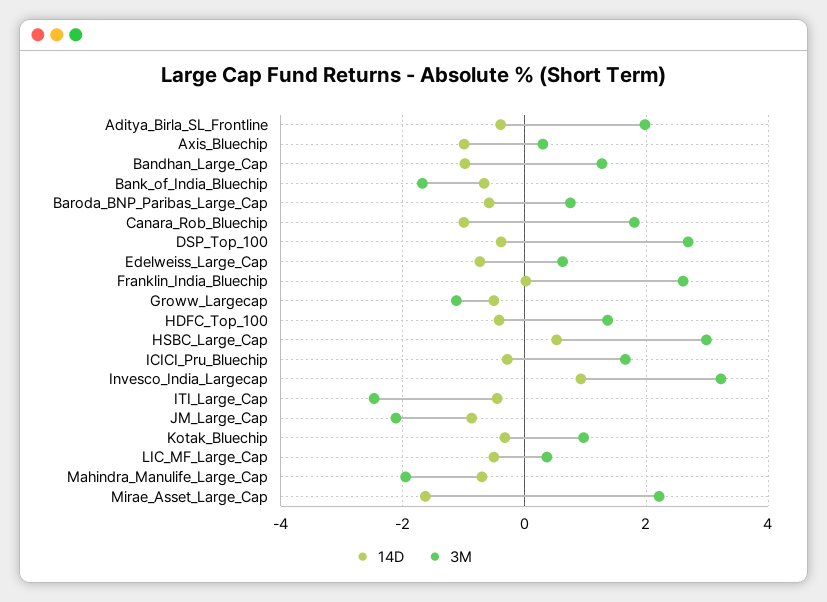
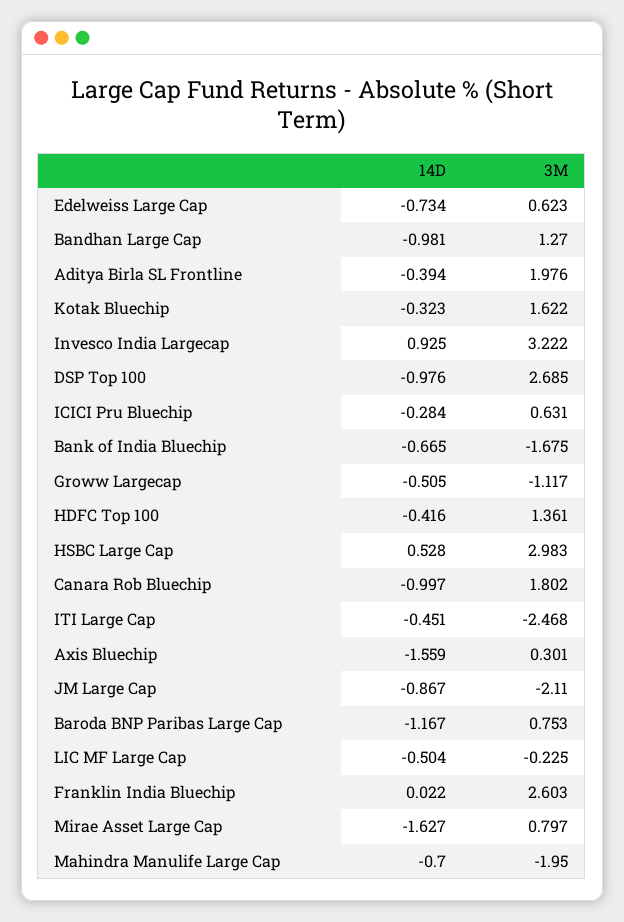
14D, Axis_Bluechip: -1 -> -1.559
14D, Baroda_BNP_Paribas_Large_Cap: -0.6 -> -1.167
14D, DSP_Top_100: -0.4 -> -0.976
3M, ICICI_Pru_Bluechip: 1.6 -> 0.631
3M, Kotak_Bluechip: 1 -> 1.622
3M, LIC_MF_Large_Cap: 0.4 -> -0.225
3M, Mirae_Asset_Large_Cap: 2.2 -> 0.797

